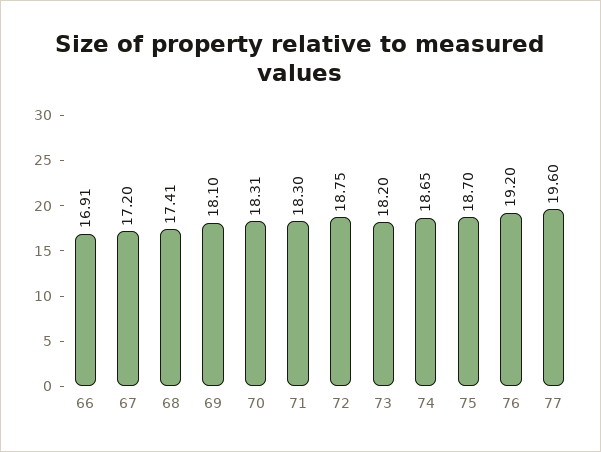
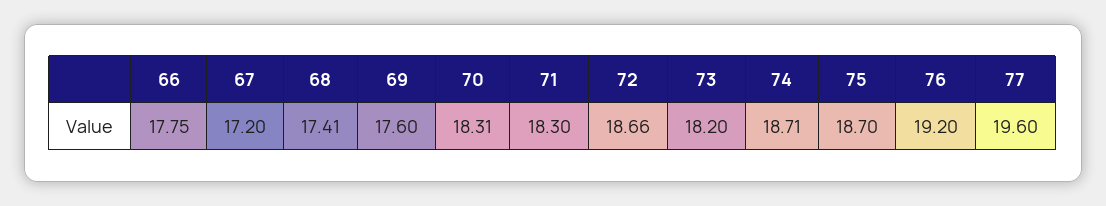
66: 16.91 -> 17.75
69: 18.1 -> 17.6
72: 18.75 -> 18.66
74: 18.65 -> 18.71

